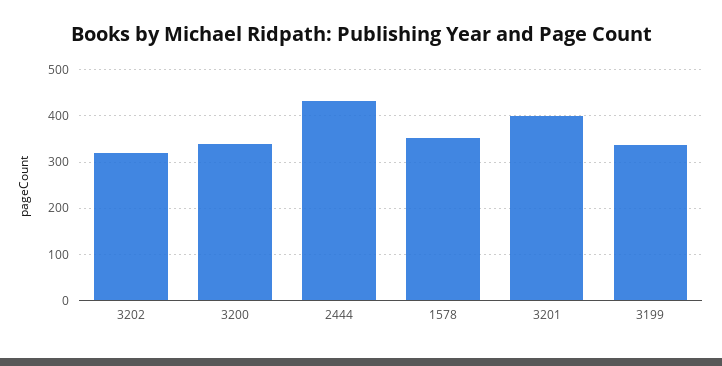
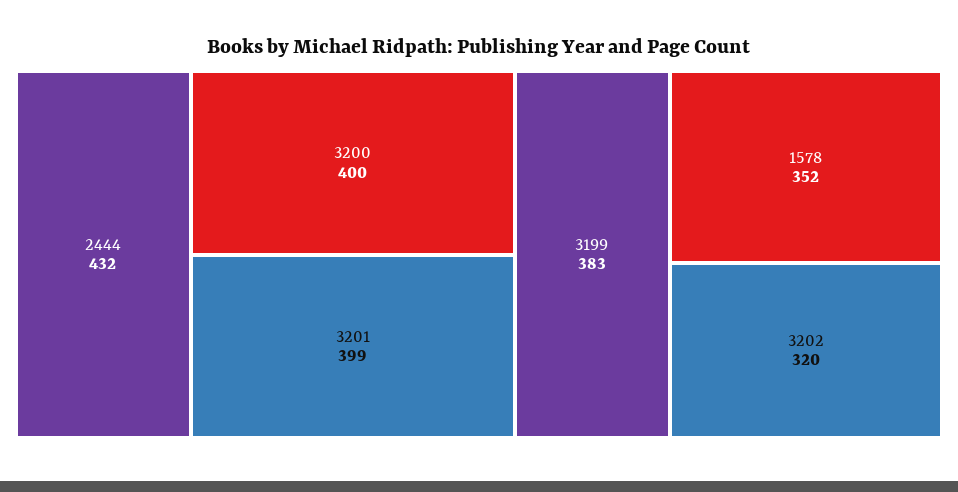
3200: 340 -> 400
3199: 340 -> 383

